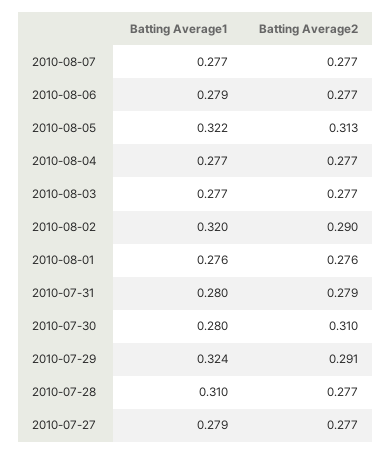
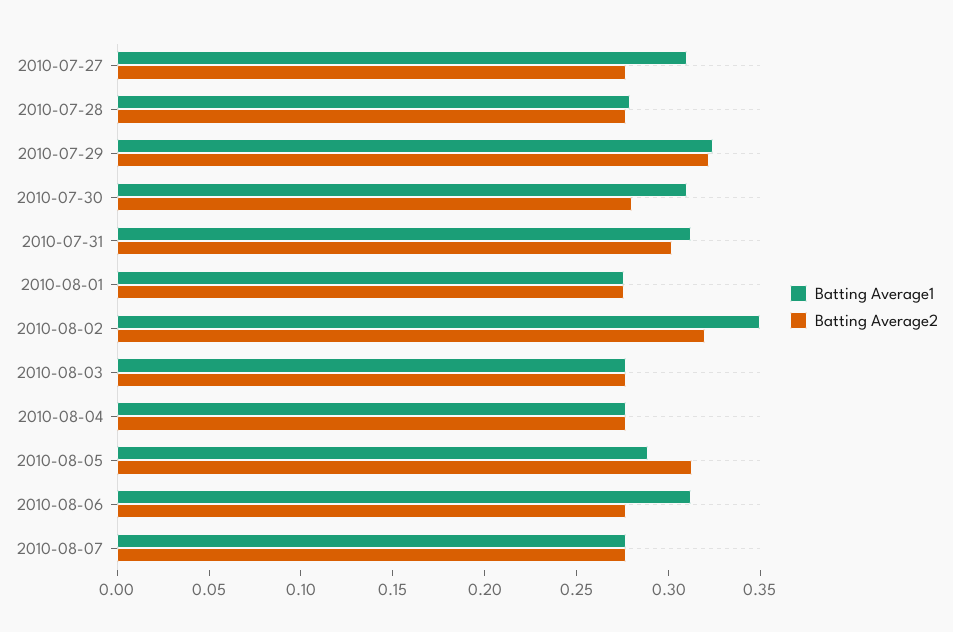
Batting Average1, 2010-08-06: 0.279 -> 0.31
Batting Average1, 2010-08-05: 0.322 -> 0.29
Batting Average1, 2010-08-02: 0.32 -> 0.35
Batting Average2, 2010-08-02: 0.29 -> 0.32
Batting Average1, 2010-07-31: 0.28 -> 0.31
Batting Average2, 2010-07-31: 0.279 -> 0.3
Batting Average1, 2010-07-30: 0.28 -> 0.31
Batting Average2, 2010-07-30: 0.31 -> 0.28
Batting Average2, 2010-07-29: 0.291 -> 0.32
Batting Average1, 2010-07-28: 0.31 -> 0.28
Batting Average1, 2010-07-27: 0.279 -> 0.31

